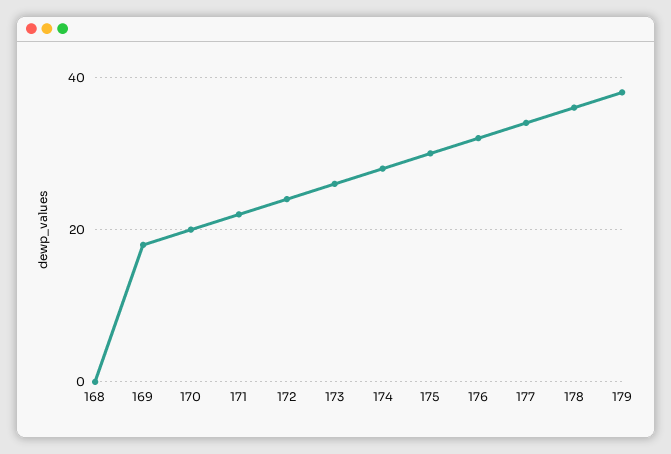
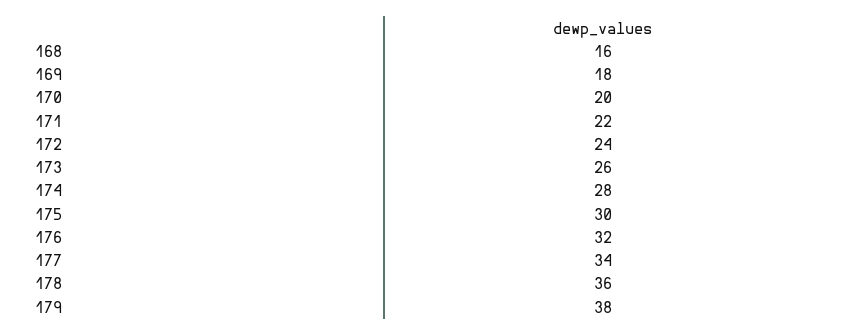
168: 0 -> 16

